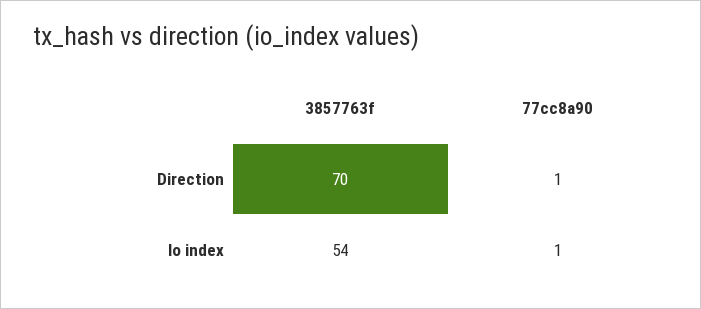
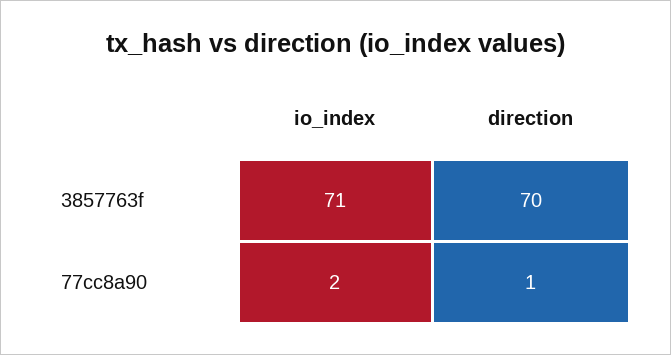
3857763f, Io index: 54 -> 71
77cc8a90, Io index: 1 -> 2

